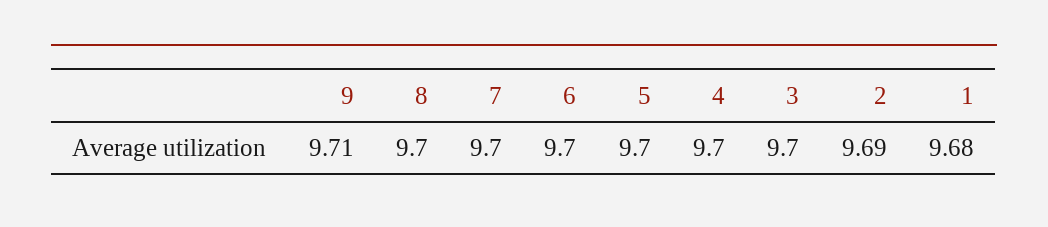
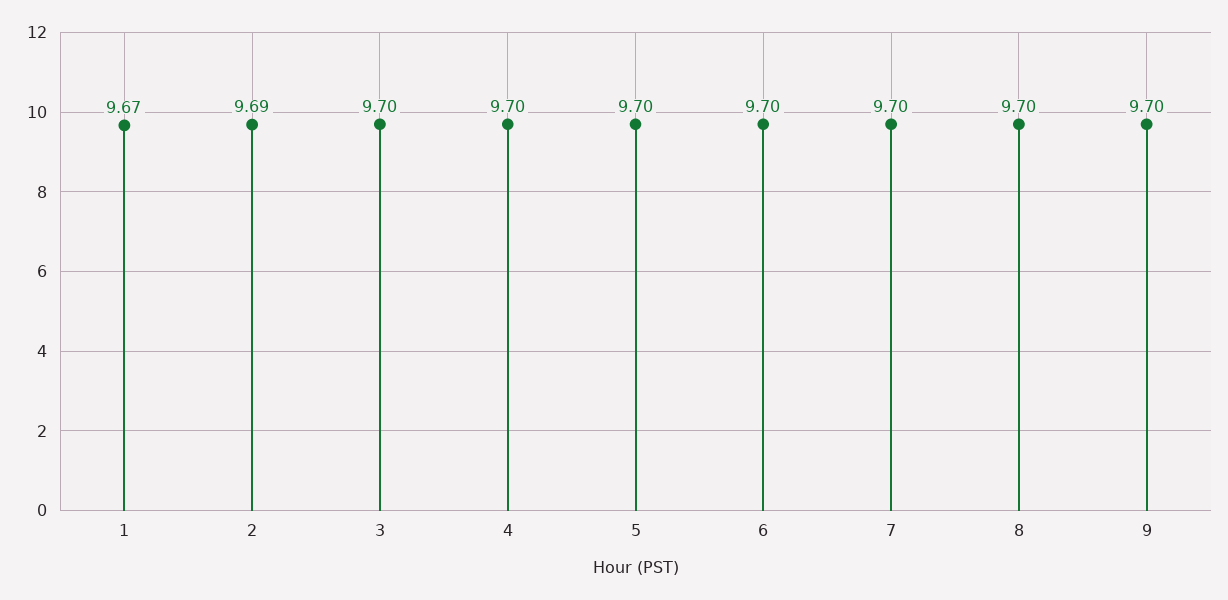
9: 9.71 -> 9.7
1: 9.68 -> 9.67

